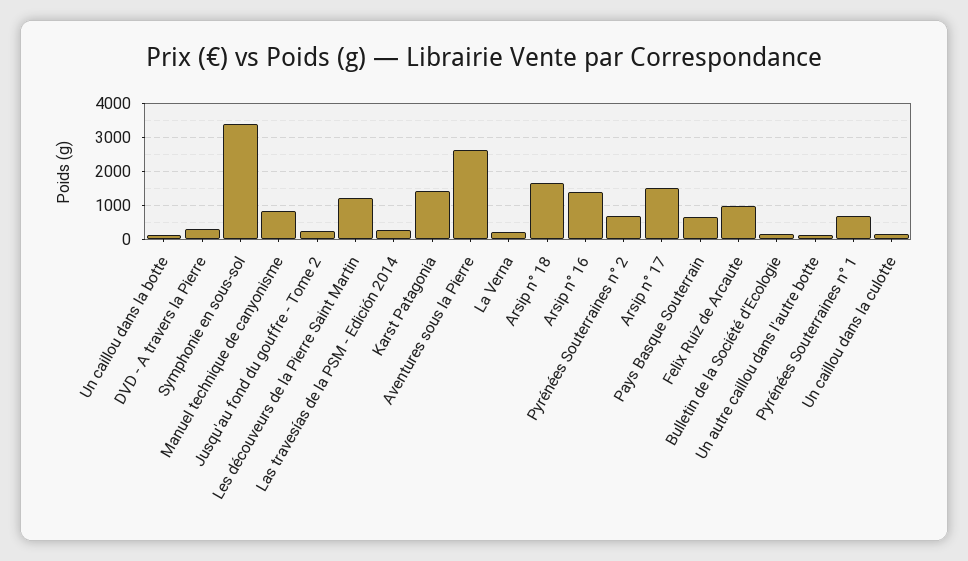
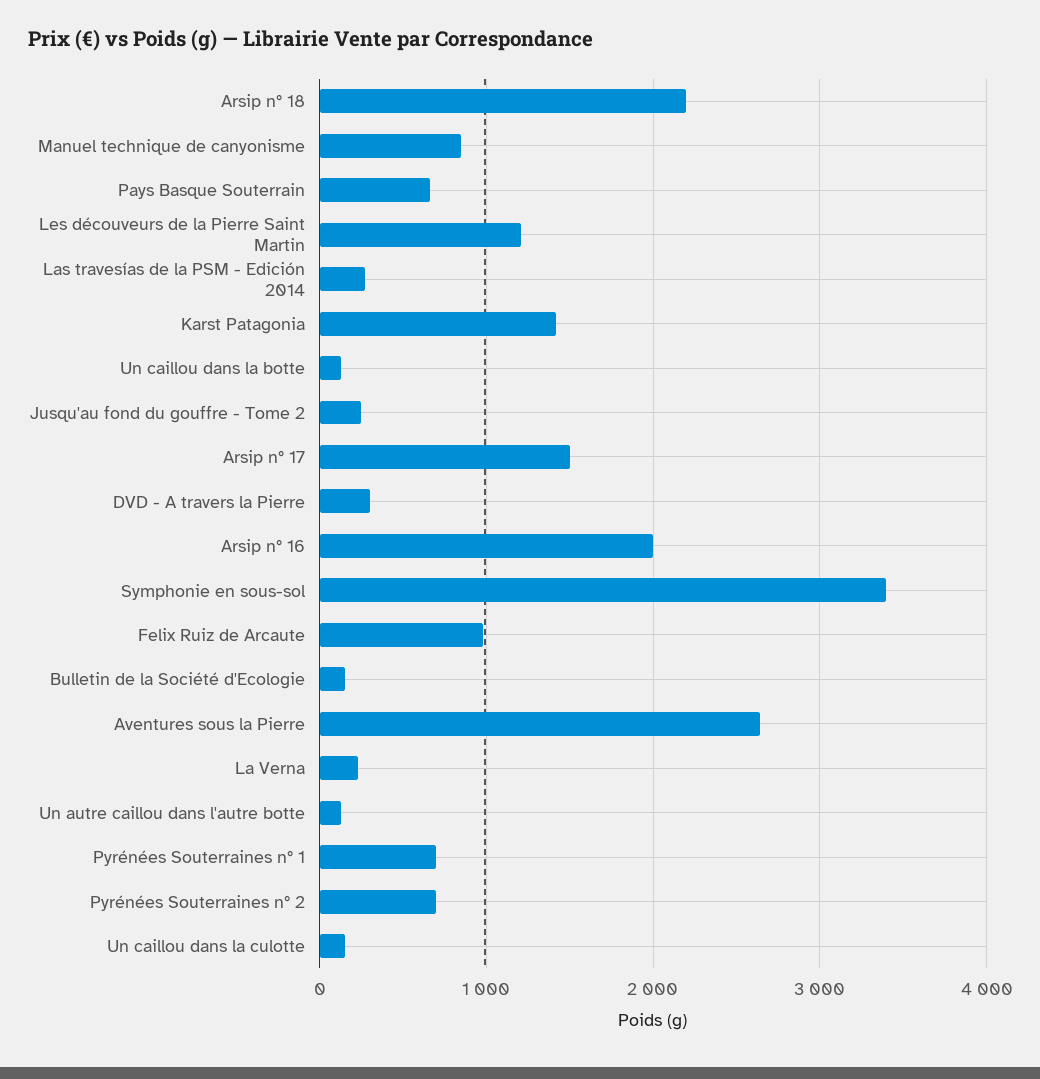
Arsip n° 18: 1600 -> 2200
Arsip n° 16: 1400 -> 2000

